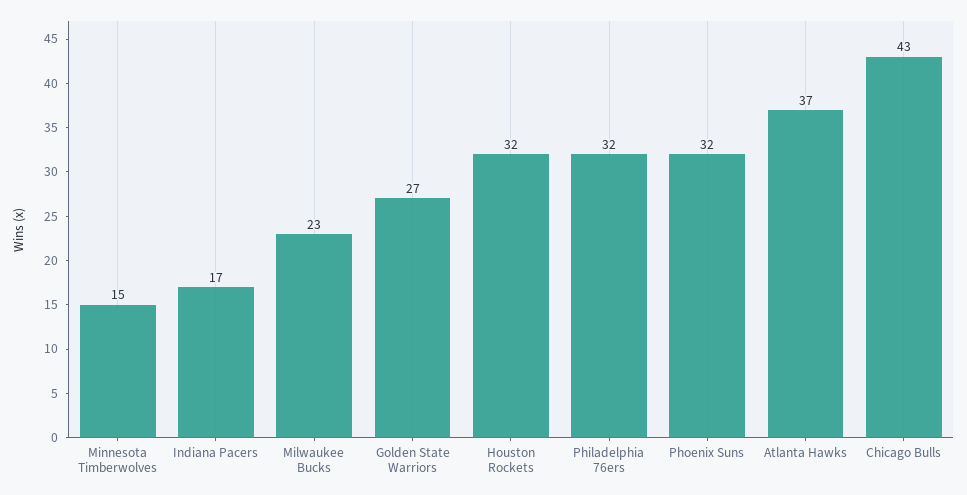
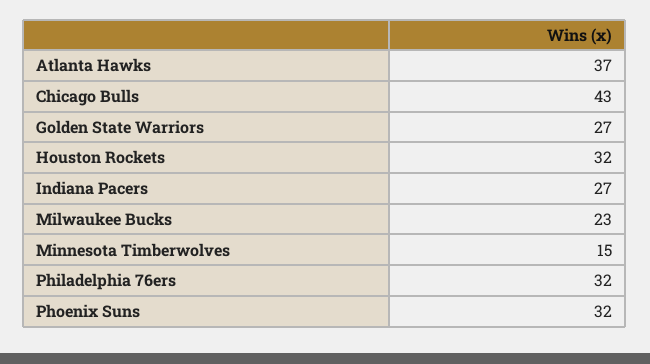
Indiana Pacers: 17 -> 27

